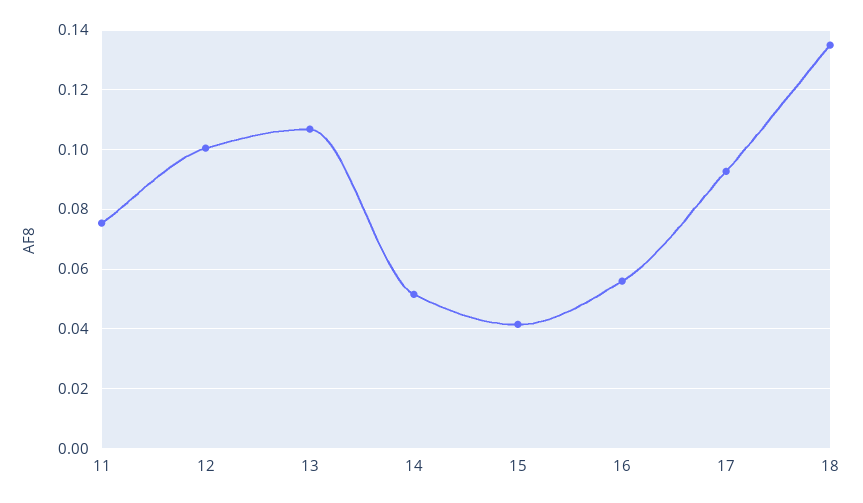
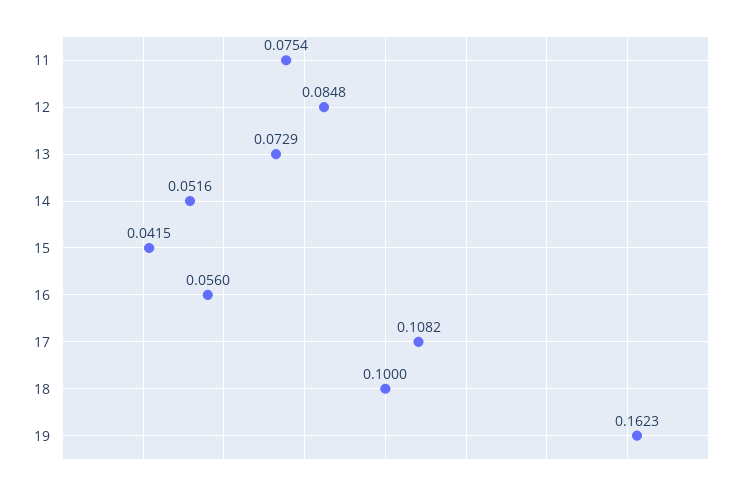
12: 0.1 -> 0.0848
13: 0.1075 -> 0.0729
17: 0.0925 -> 0.1082
18: 0.135 -> 0.1
19: none -> 0.1623

